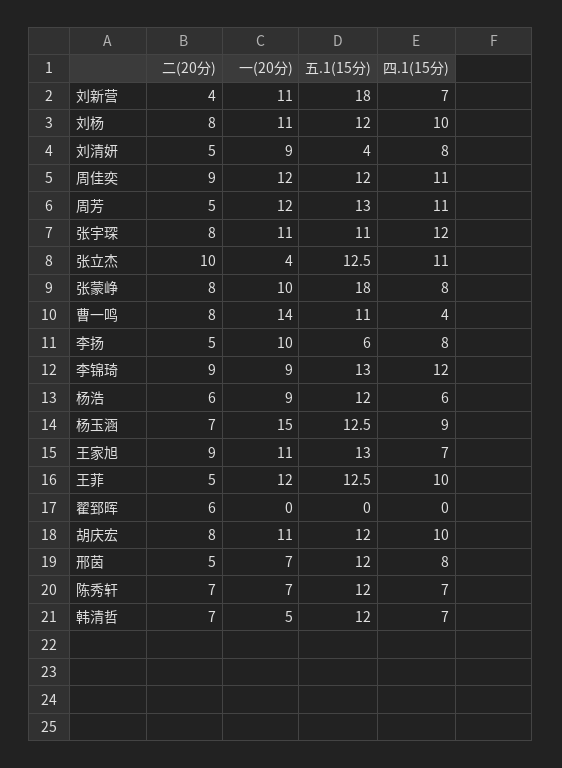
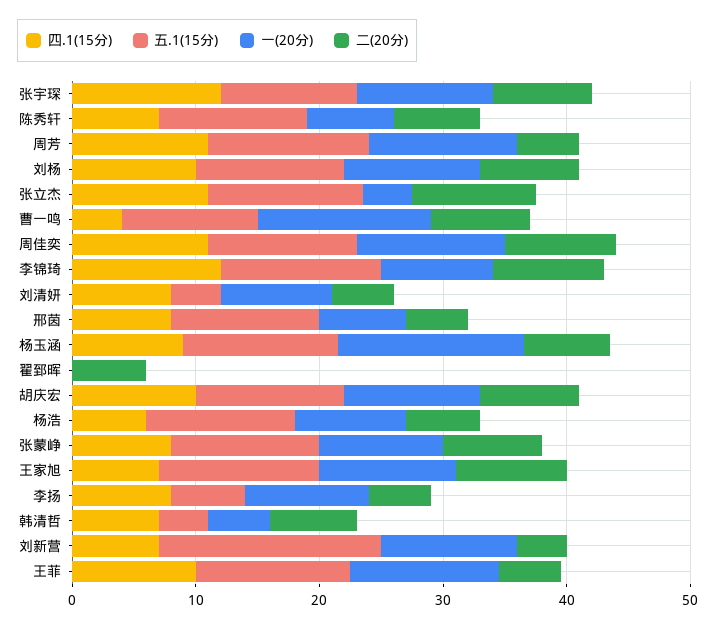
五.1(15分), 张蒙峥: 18 -> 12
五.1(15分), 韩清哲: 12 -> 4

